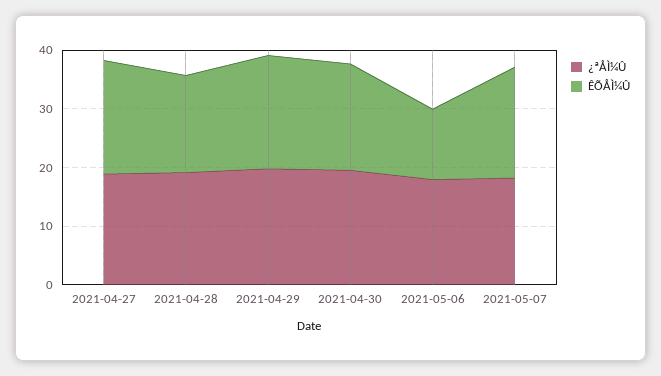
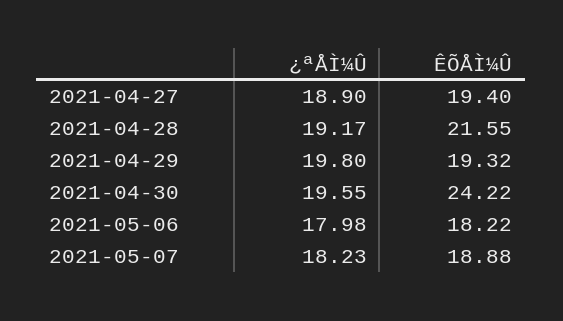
ÊÕÅÌ¼Û, 2021-04-28: 16 -> 21.55
ÊÕÅÌ¼Û, 2021-04-30: 18 -> 24.22
ÊÕÅÌ¼Û, 2021-05-06: 12 -> 18.22

